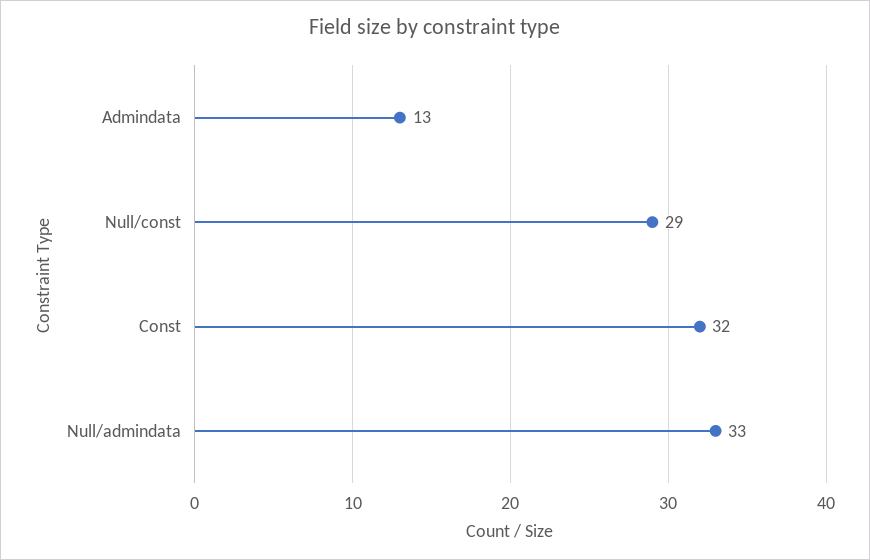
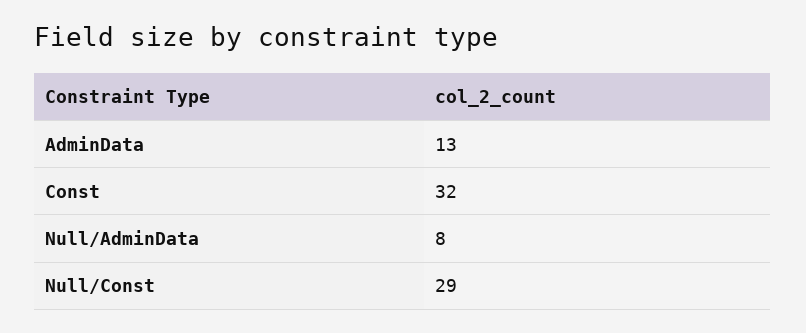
Null/admindata: 33 -> 8

